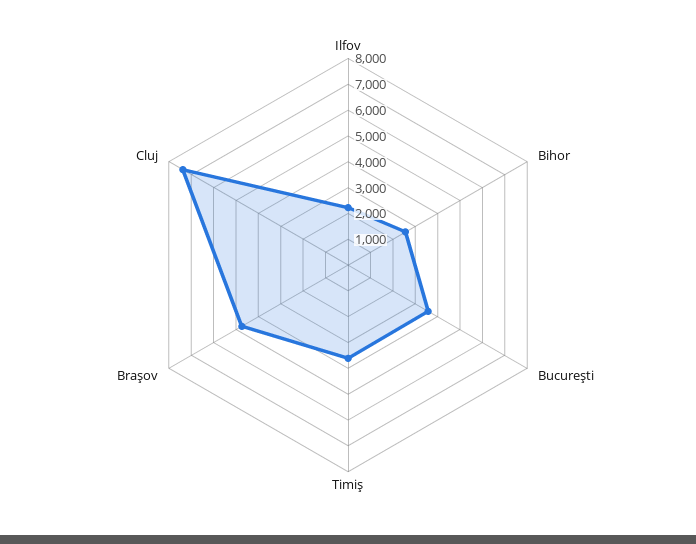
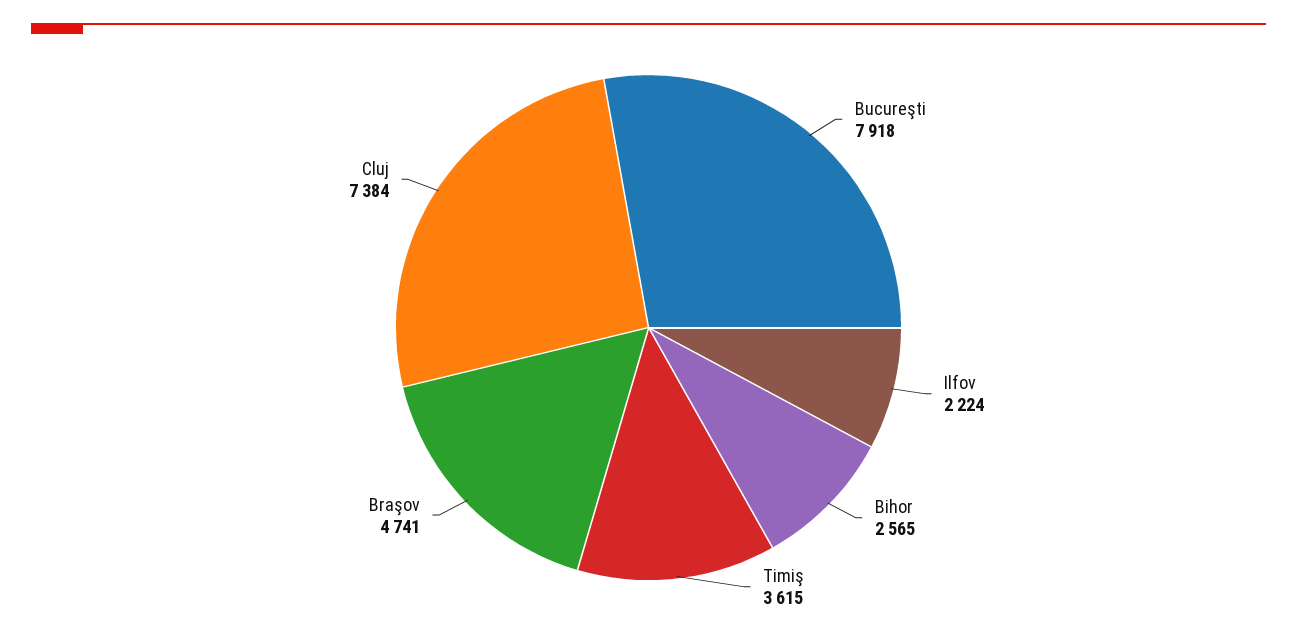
Bucureşti: 3500 -> 7918

